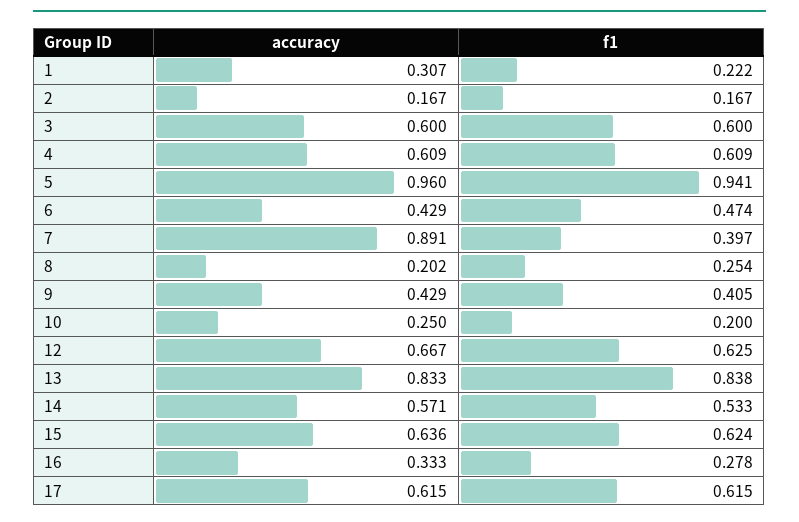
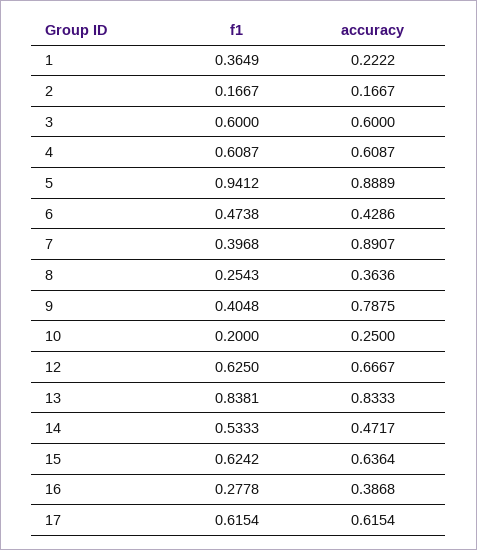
accuracy, 1: 0.307 -> 0.2222
f1, 1: 0.222 -> 0.3649
accuracy, 5: 0.96 -> 0.8889
accuracy, 8: 0.202 -> 0.3636
accuracy, 9: 0.429 -> 0.7875
accuracy, 14: 0.571 -> 0.4717
accuracy, 16: 0.333 -> 0.3868

